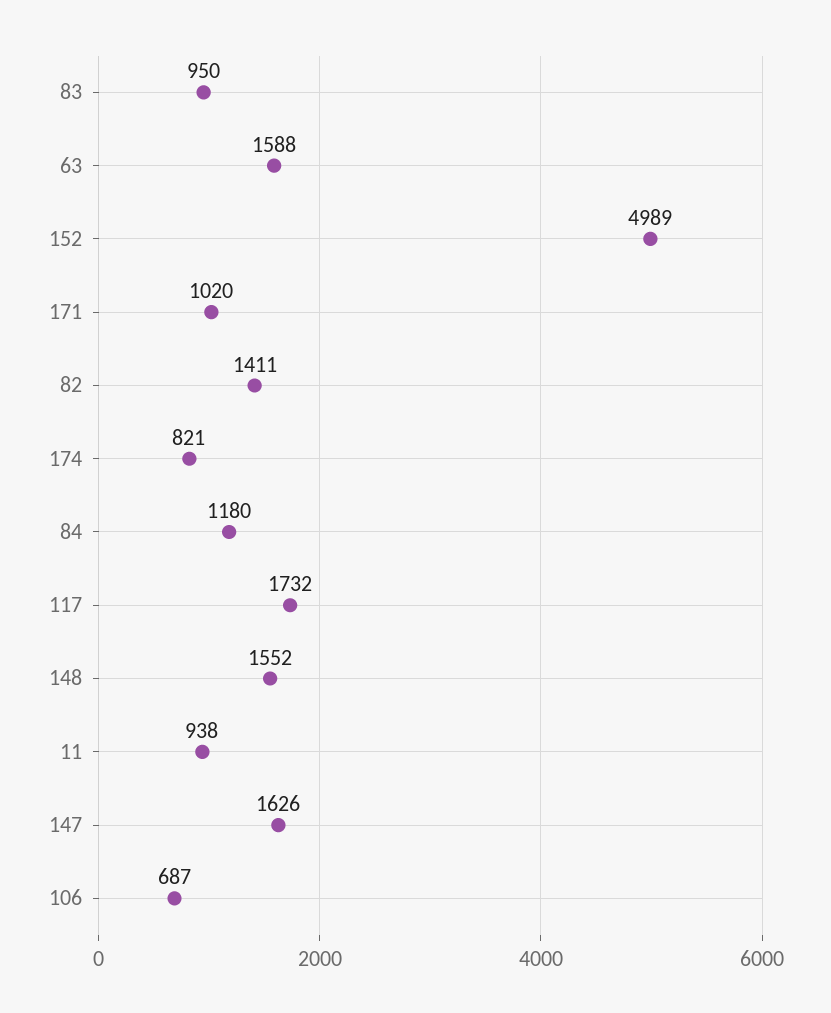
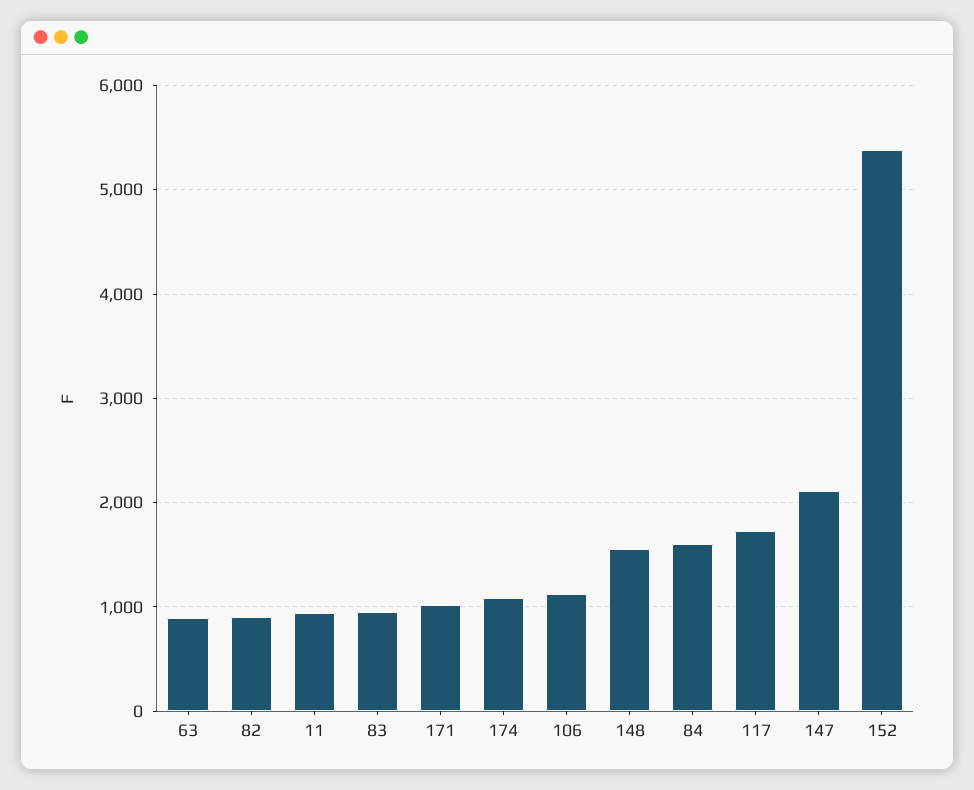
63: 1588 -> 900
152: 4989 -> 5400
82: 1411 -> 900
174: 821 -> 1100
84: 1180 -> 1600
147: 1626 -> 2100
106: 687 -> 1100

